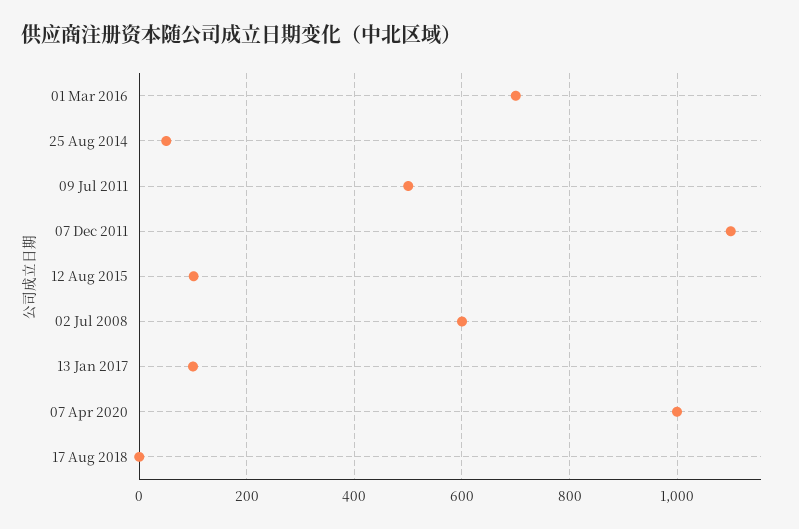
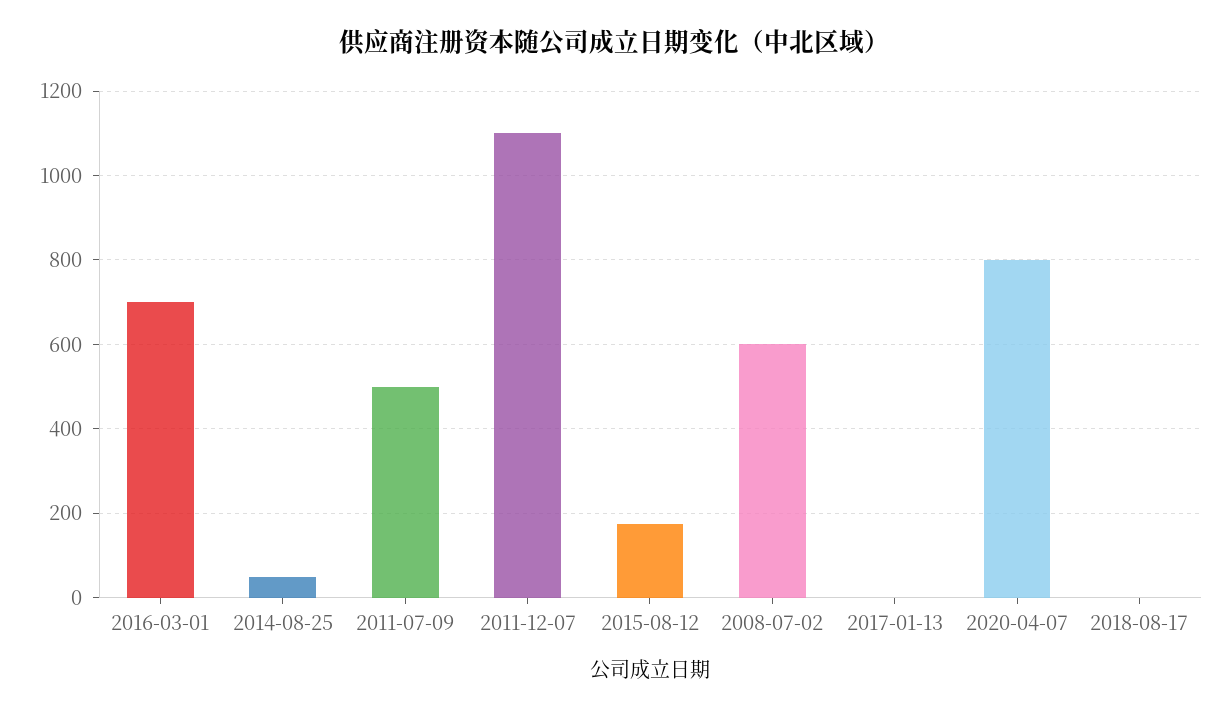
12 Aug 2015: 100 -> 180
13 Jan 2017: 100 -> 0
07 Apr 2020: 1000 -> 800

